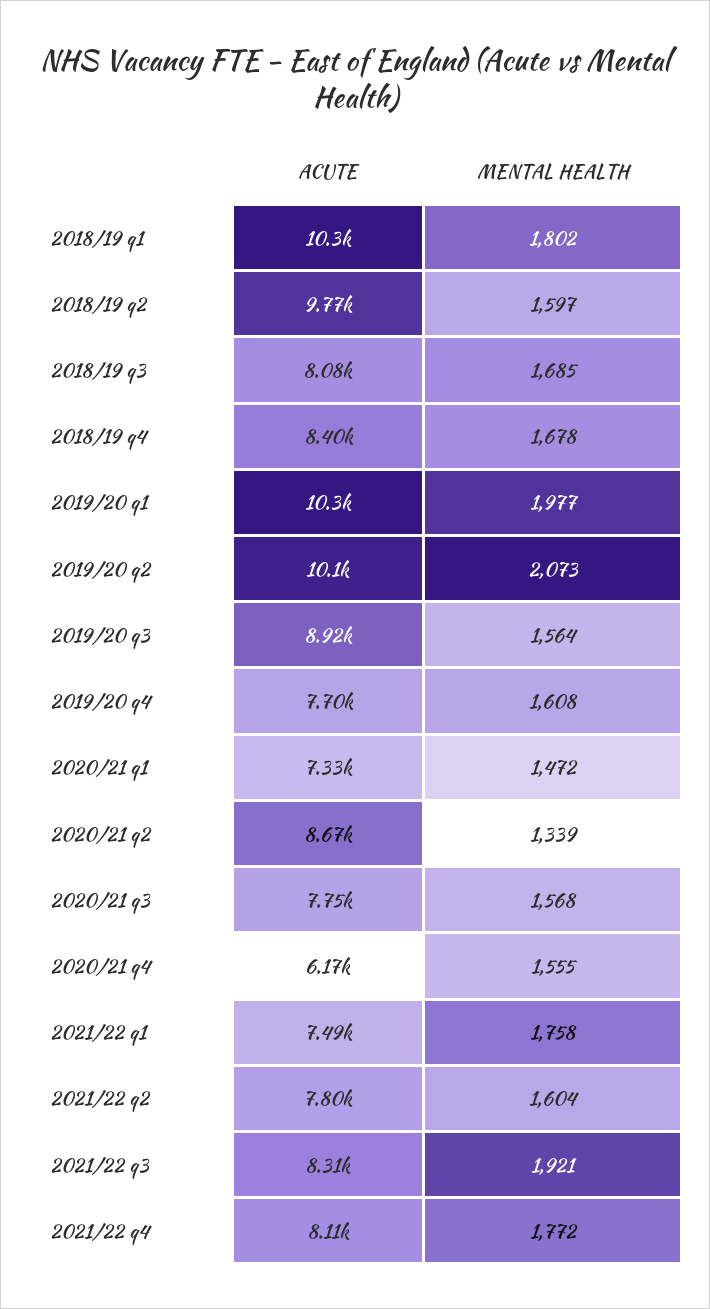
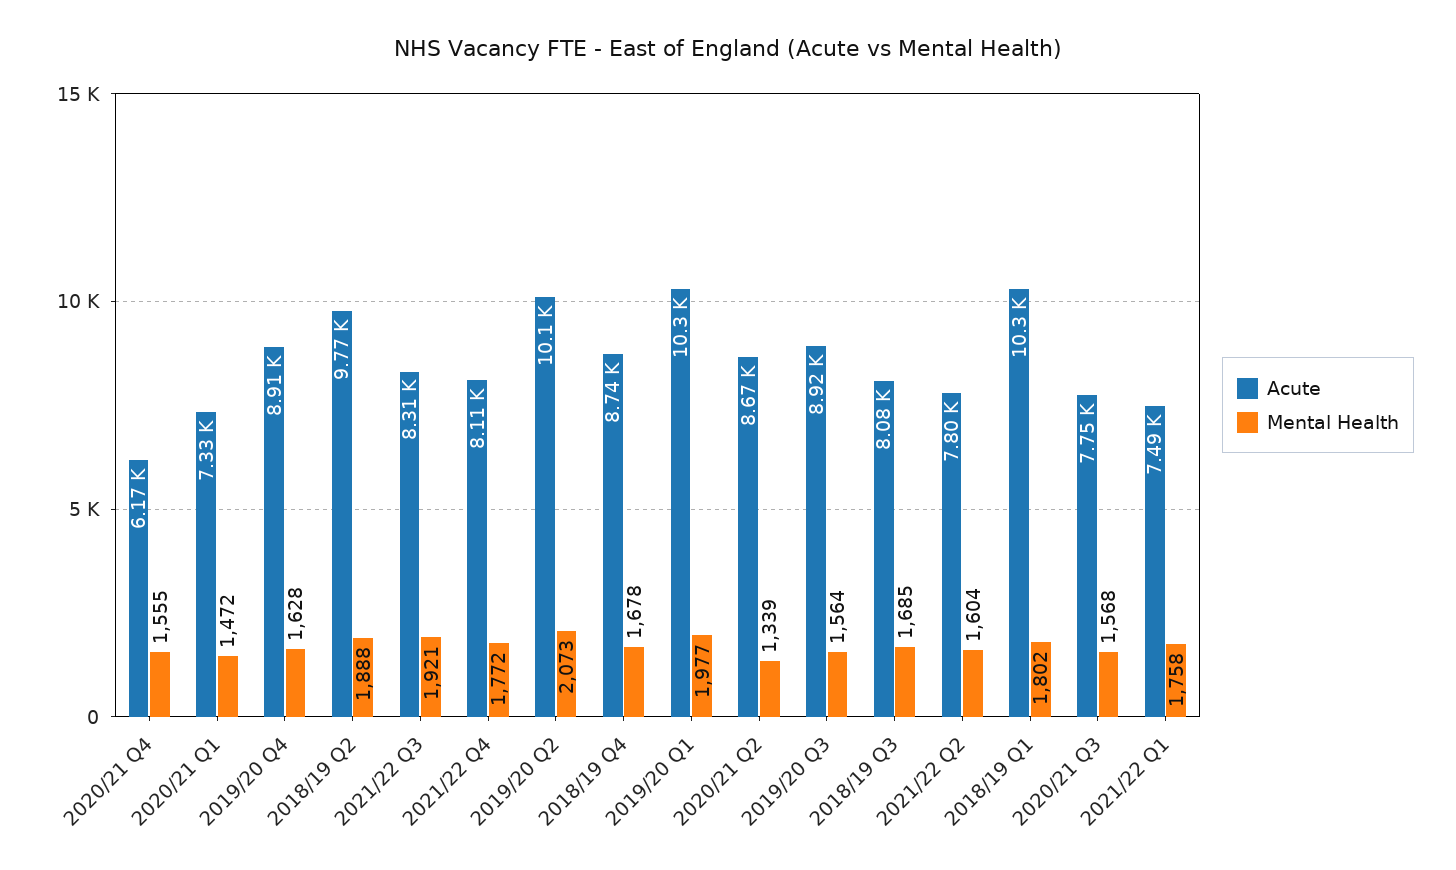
MENTAL HEALTH, 2018/19 q2: 1597 -> 1888
ACUTE, 2018/19 q4: 8400 -> 8740
ACUTE, 2019/20 q4: 7700 -> 8910
MENTAL HEALTH, 2019/20 q4: 1608 -> 1628

